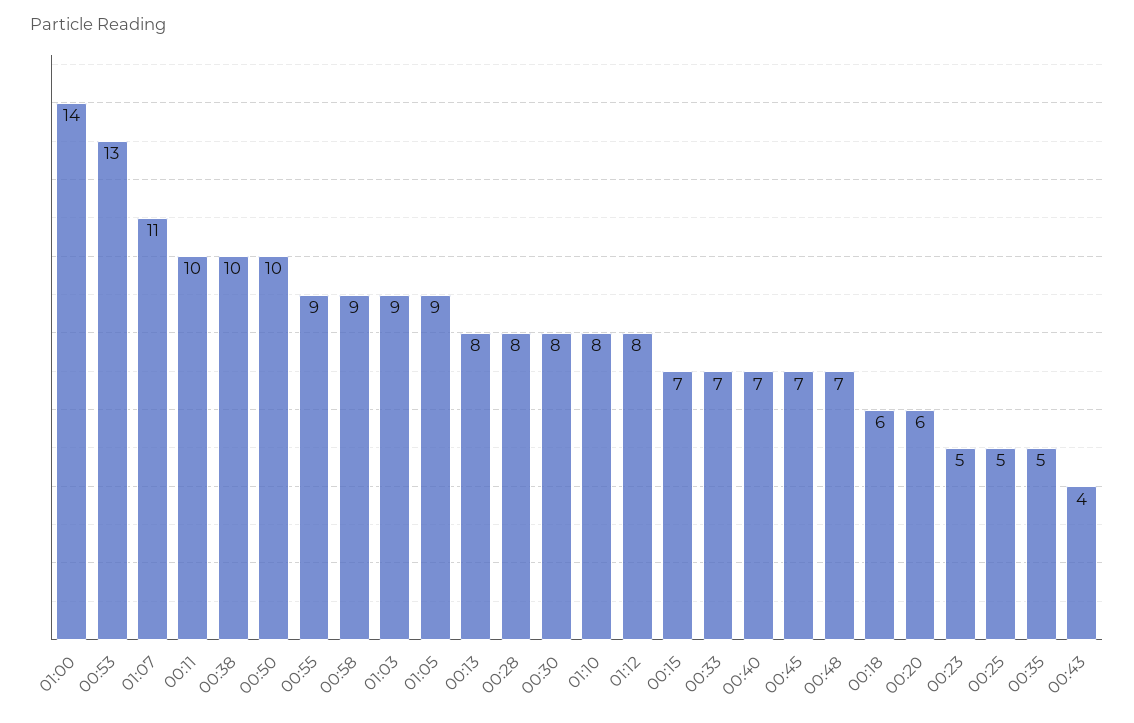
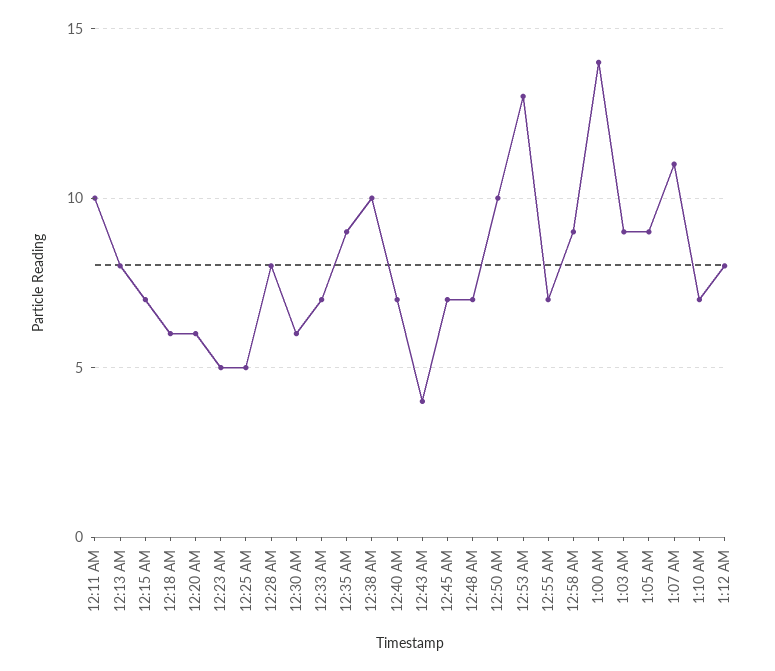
00:55: 9 -> 7
00:30: 8 -> 6
01:10: 8 -> 7
00:35: 5 -> 9

